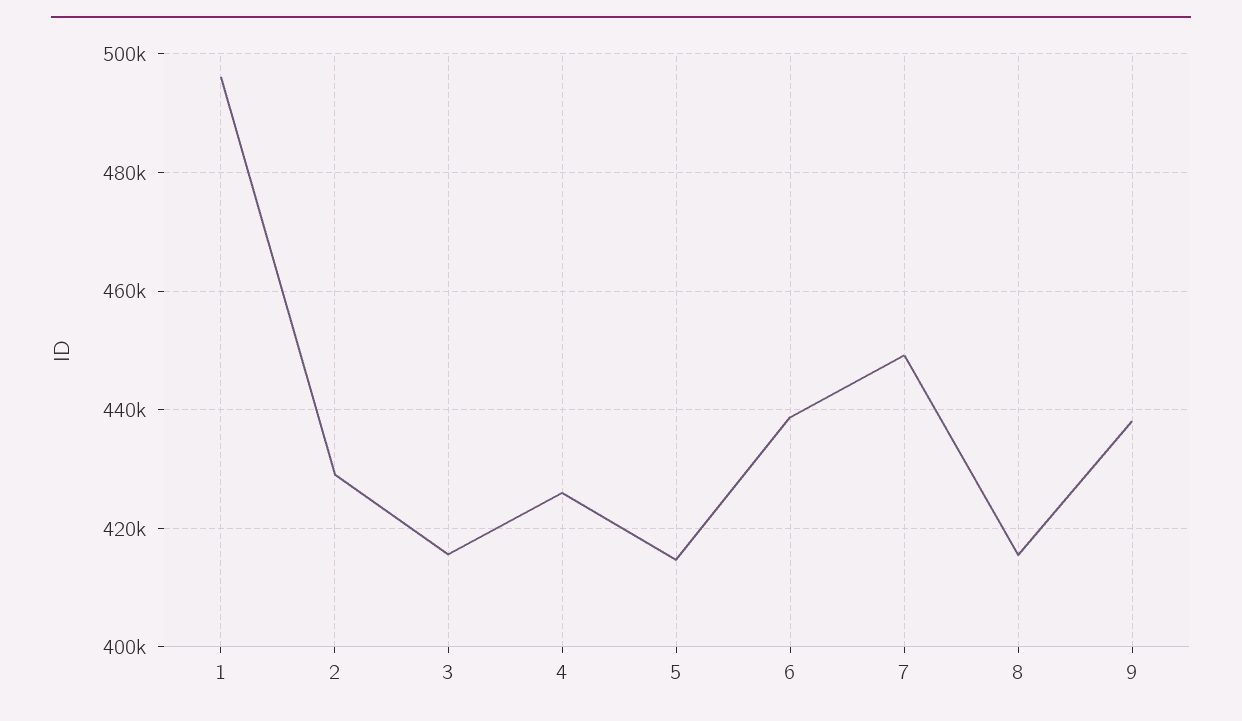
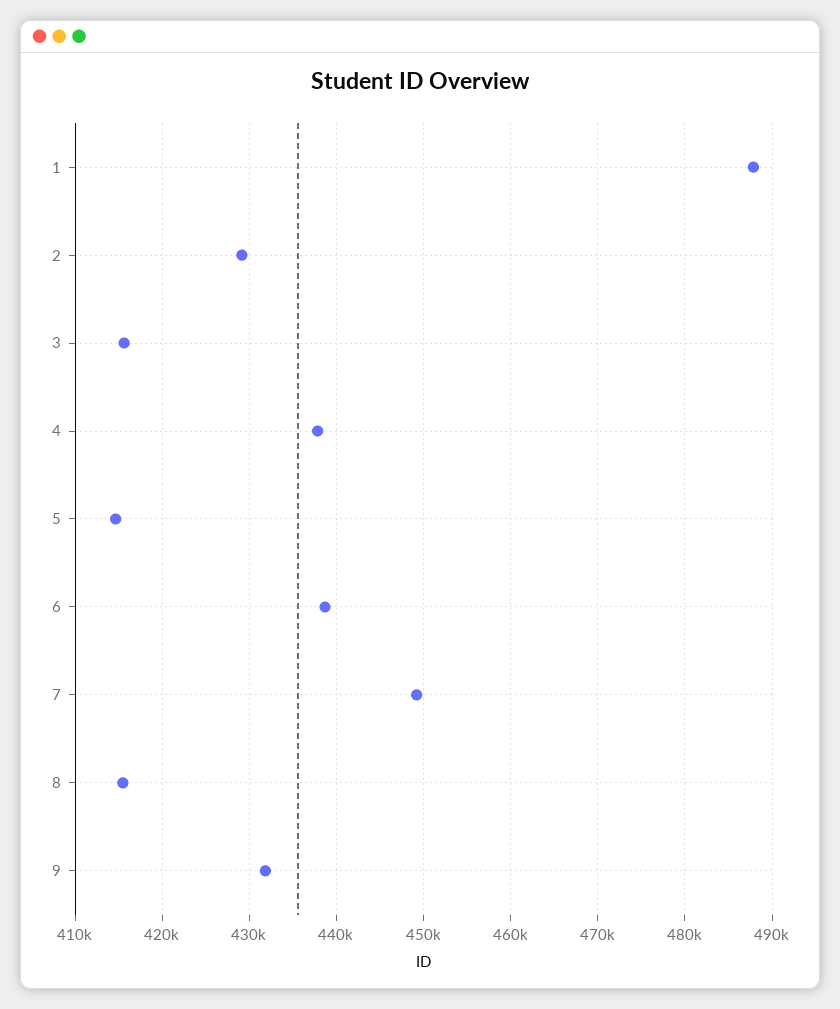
1: 496000 -> 488000
4: 426000 -> 438000
9: 438000 -> 432000

